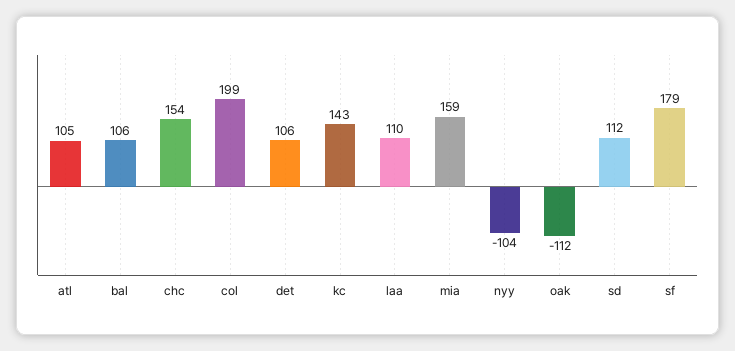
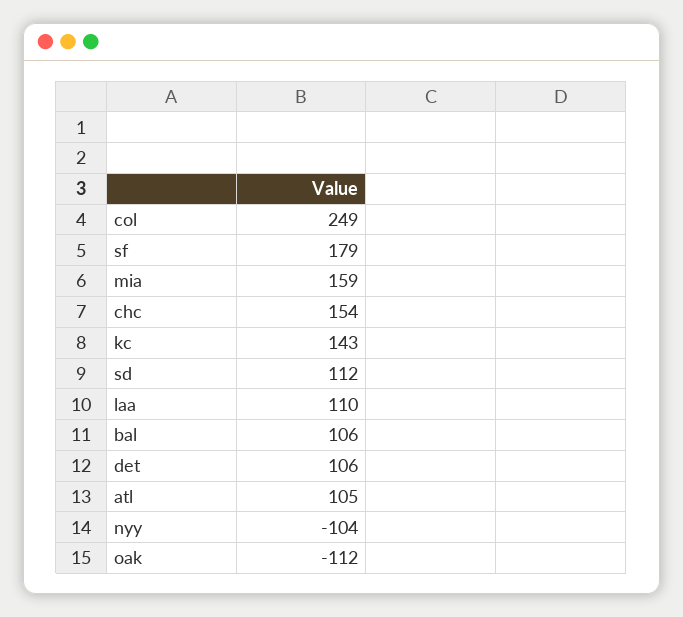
col: 199 -> 249

